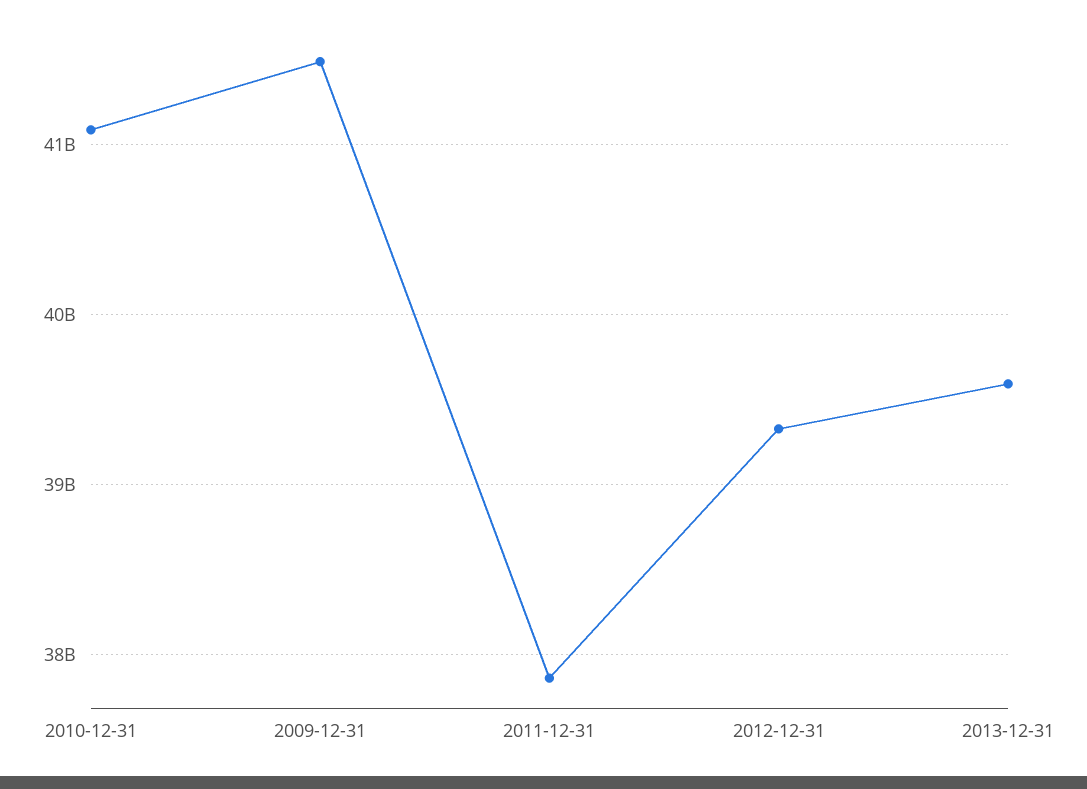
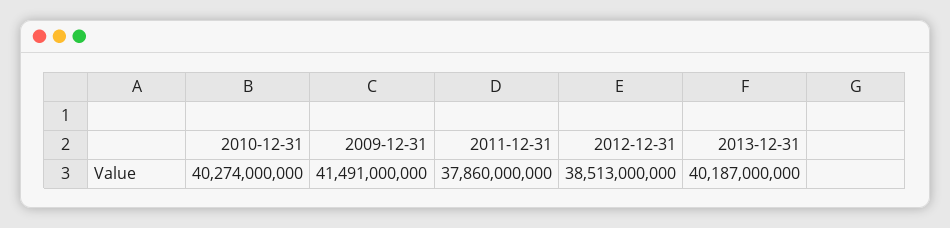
2010-12-31: 41100000000 -> 40274000000
2012-12-31: 39300000000 -> 38513000000
2013-12-31: 39600000000 -> 40187000000

